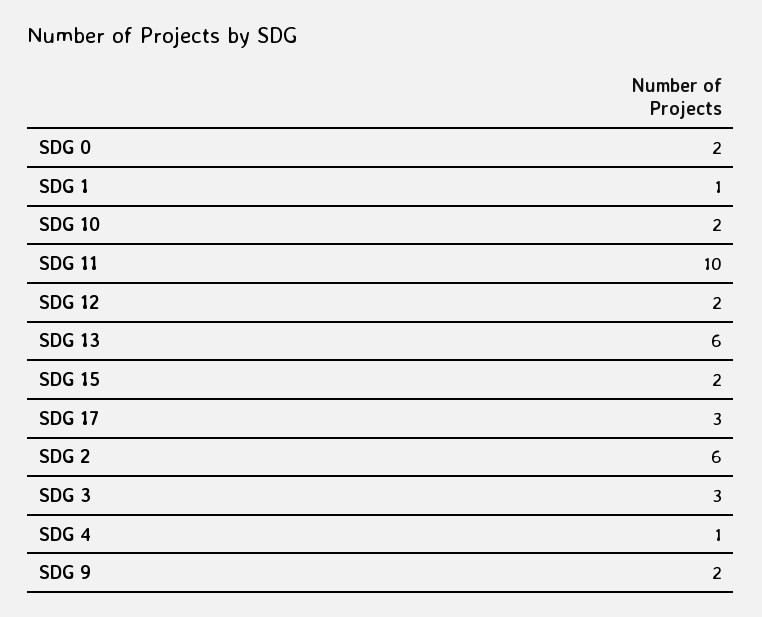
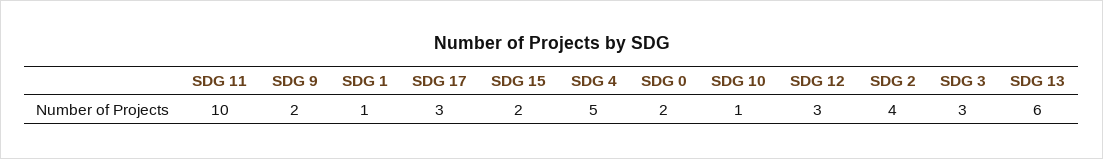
SDG 10: 2 -> 1
SDG 12: 2 -> 3
SDG 2: 6 -> 4
SDG 4: 1 -> 5

